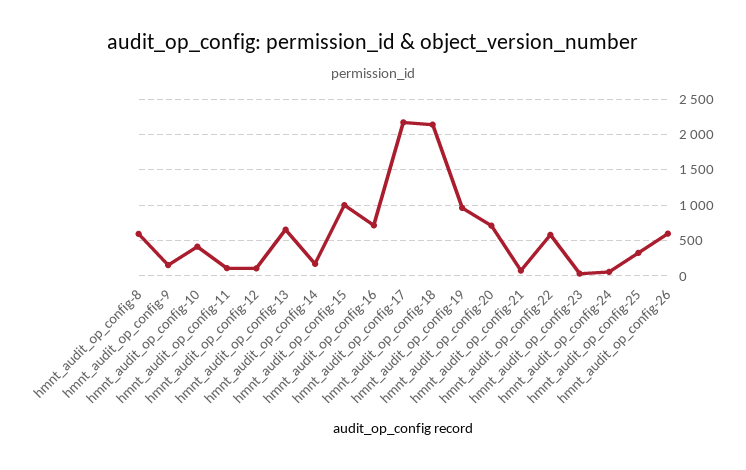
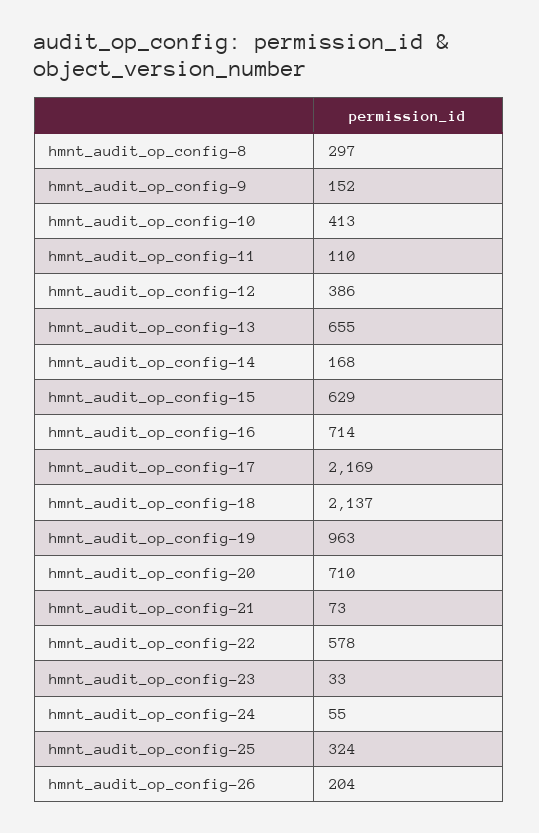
hmnt_audit_op_config-8: 600 -> 297
hmnt_audit_op_config-12: 100 -> 386
hmnt_audit_op_config-15: 1000 -> 629
hmnt_audit_op_config-26: 600 -> 204

